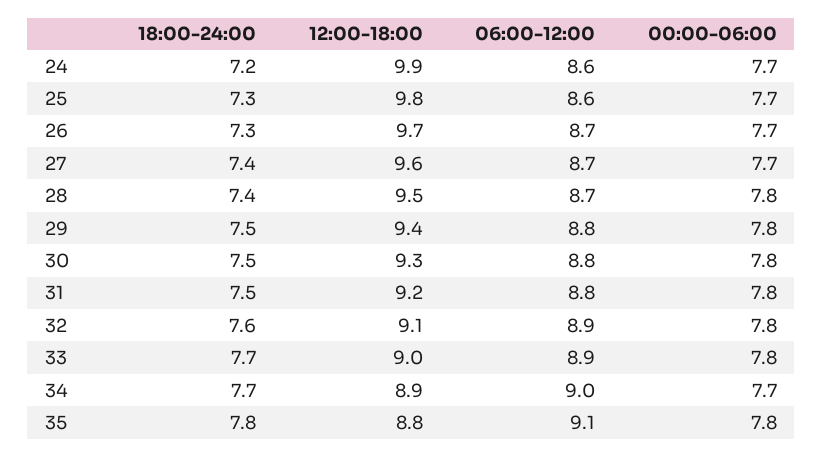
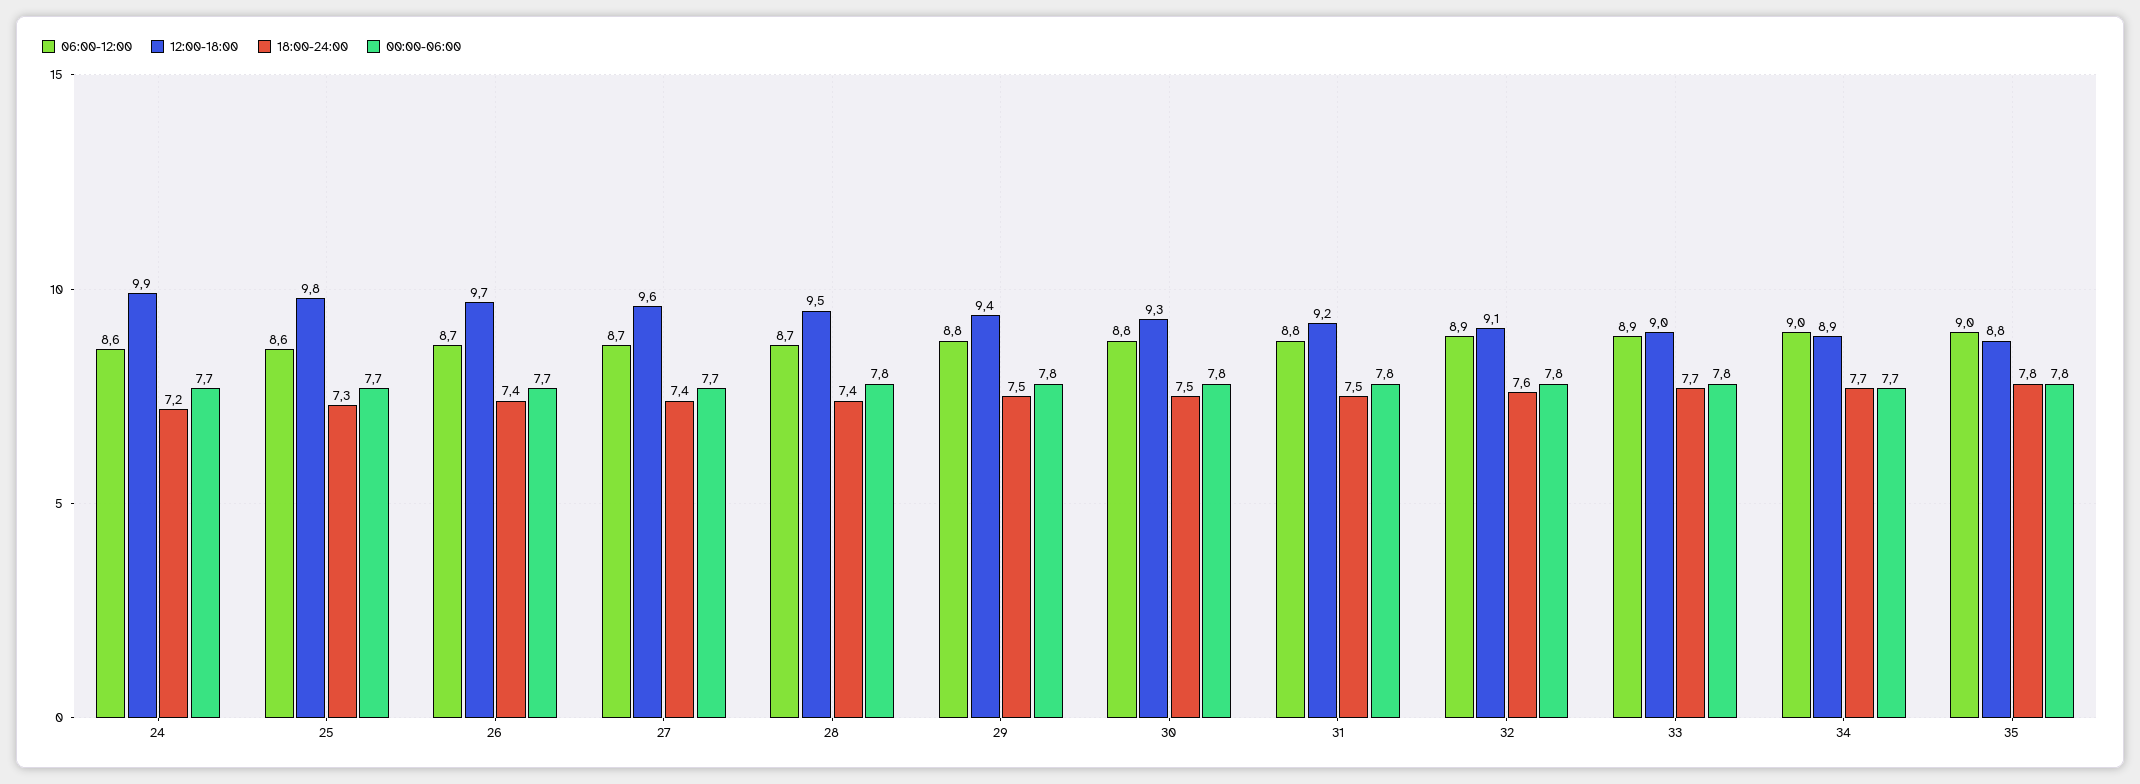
18:00-24:00, 26: 7.3 -> 7.4
06:00-12:00, 35: 9.1 -> 9

